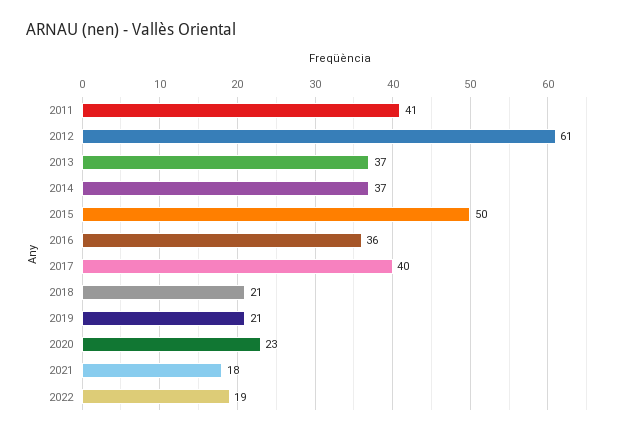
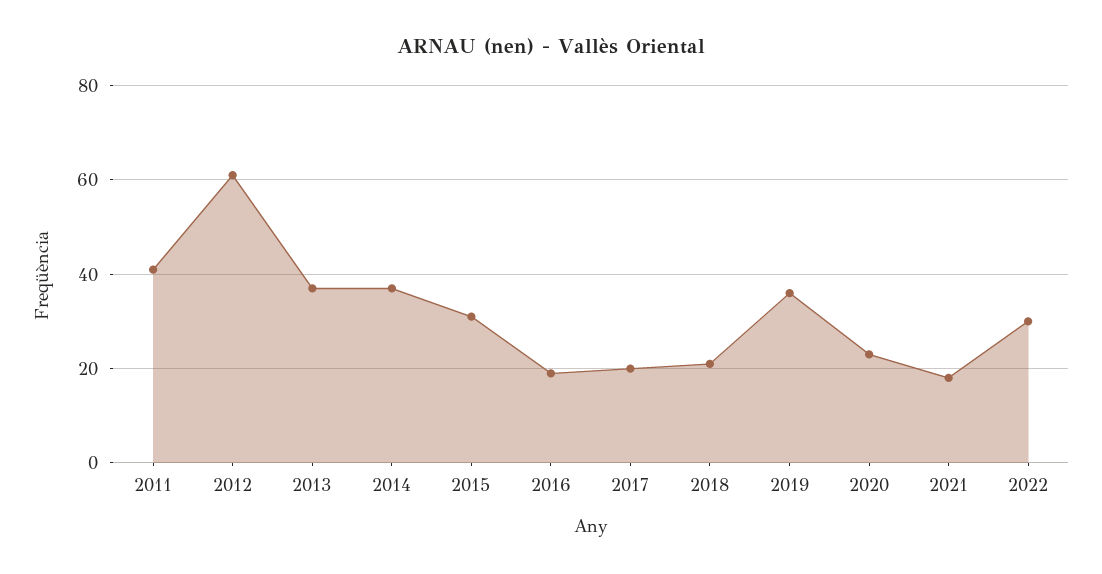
2015: 50 -> 30
2016: 36 -> 20
2017: 40 -> 20
2019: 21 -> 35
2022: 19 -> 30

